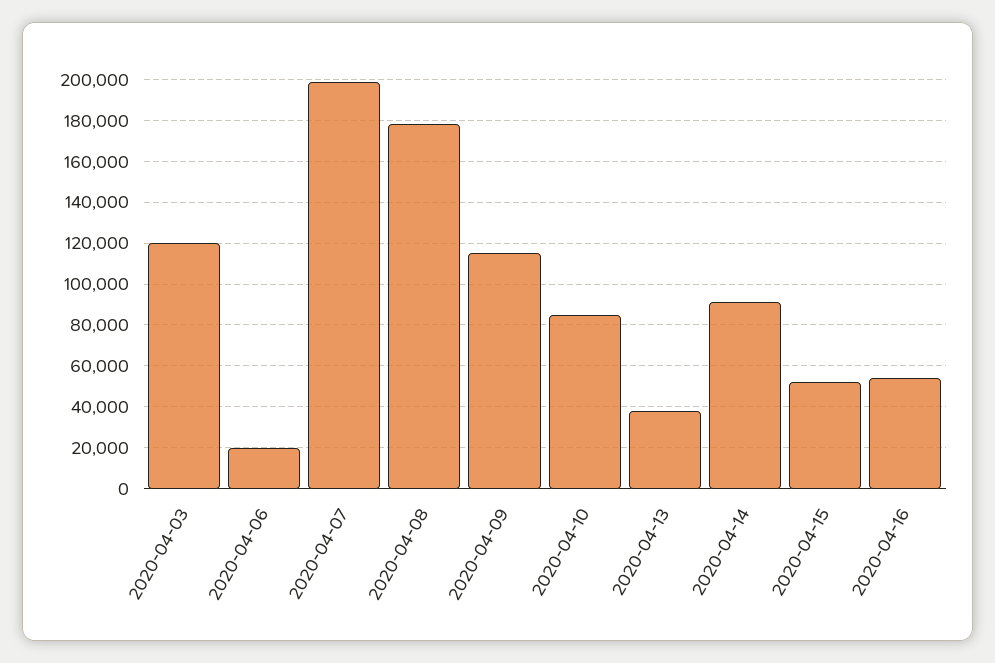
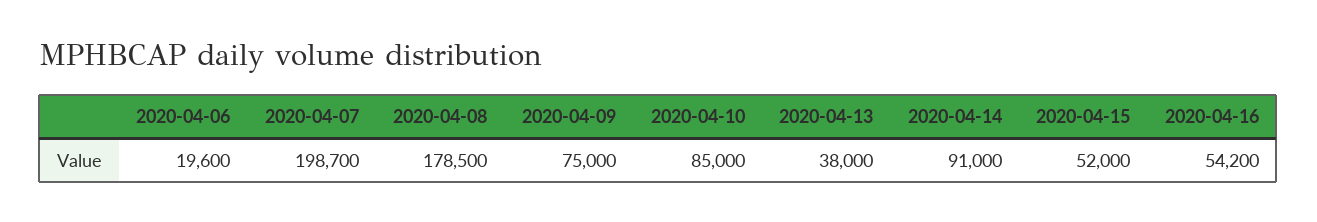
2020-04-03: 120000 -> none
2020-04-09: 115000 -> 75000

